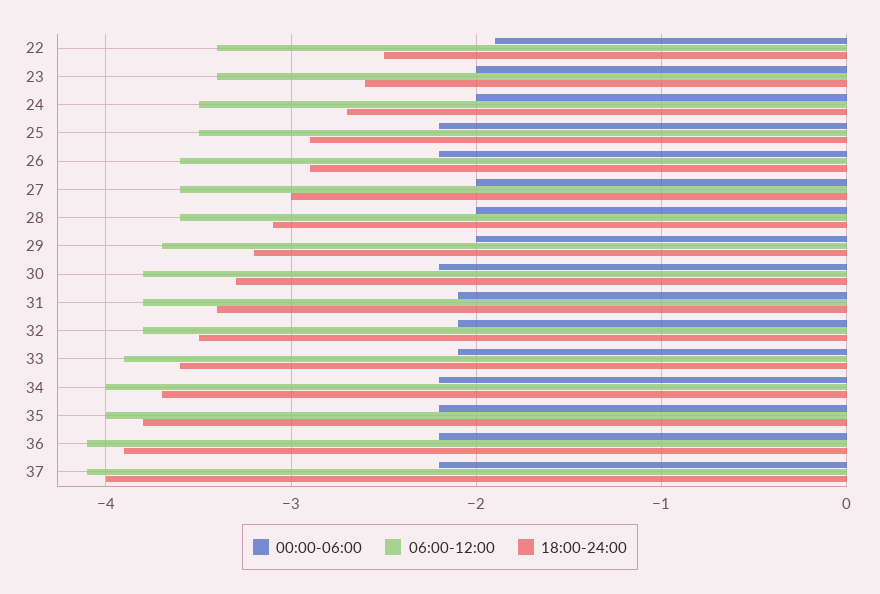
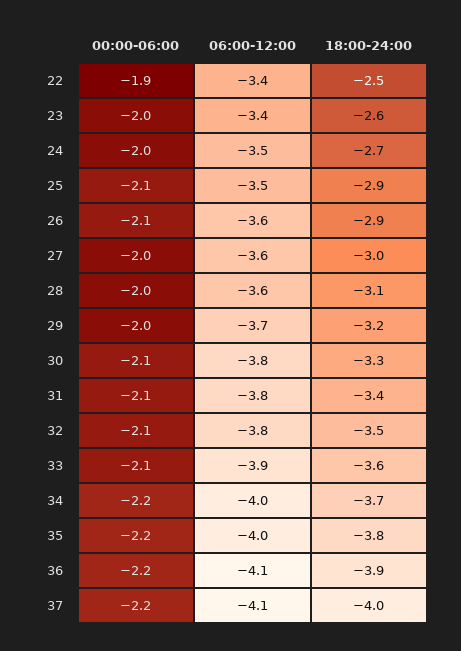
00:00-06:00, 25: -2.2 -> -2.1
00:00-06:00, 26: -2.2 -> -2.1
00:00-06:00, 30: -2.2 -> -2.1

